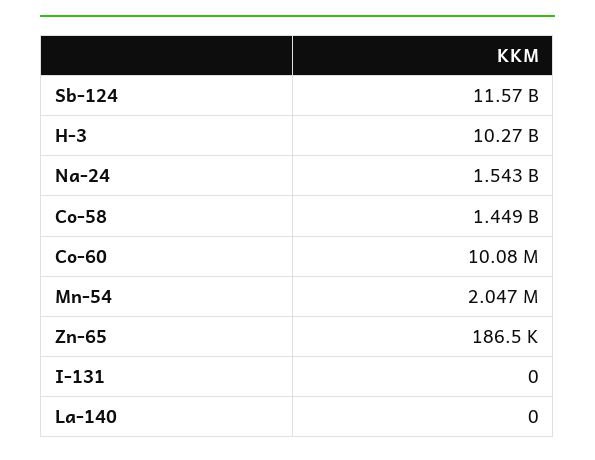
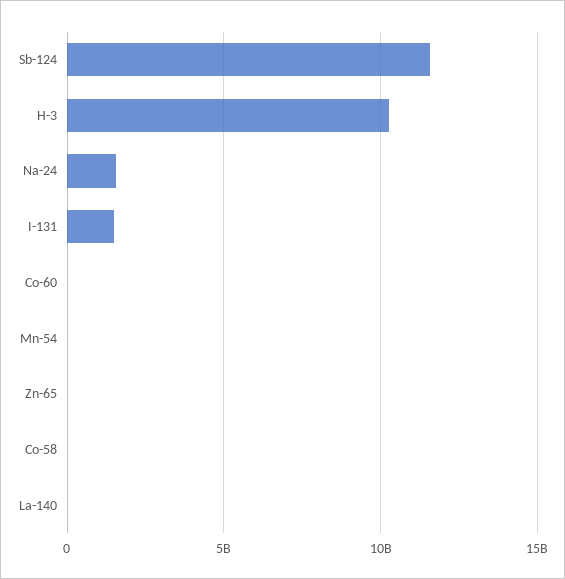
Co-58: 1449000000 -> 0
I-131: 0 -> 1500000000

